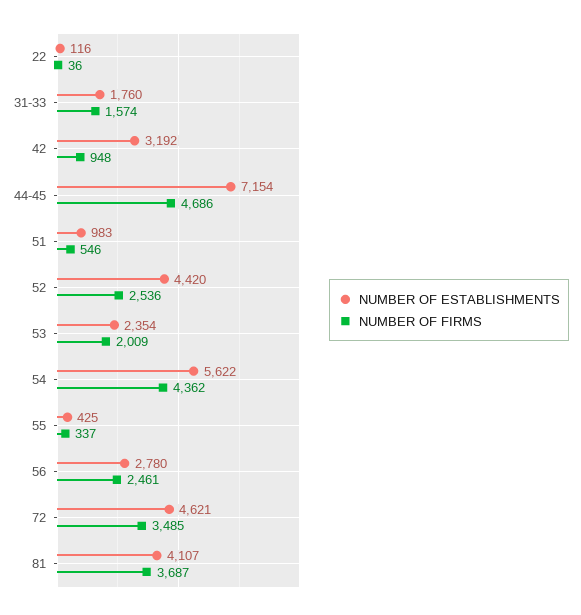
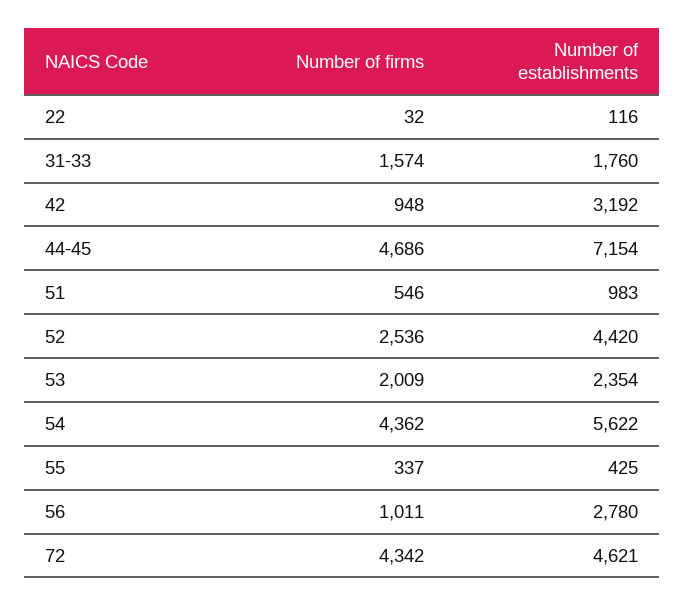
NUMBER OF FIRMS, 22: 36 -> 32
NUMBER OF FIRMS, 56: 2461 -> 1011
NUMBER OF FIRMS, 72: 3485 -> 4342
NUMBER OF ESTABLISHMENTS, 81: 4107 -> none
NUMBER OF FIRMS, 81: 3687 -> none

